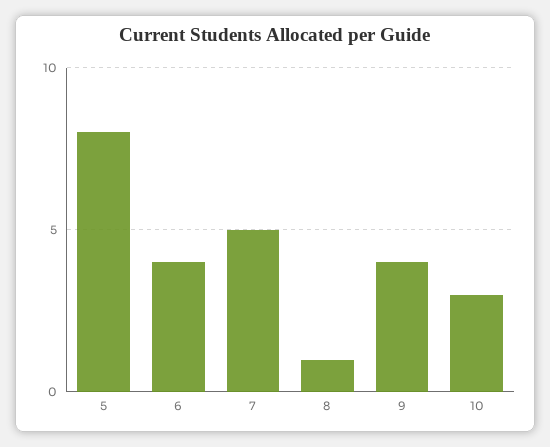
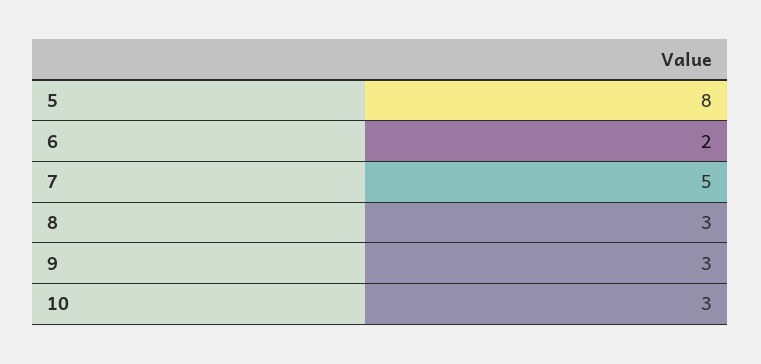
6: 4 -> 2
8: 1 -> 3
9: 4 -> 3

